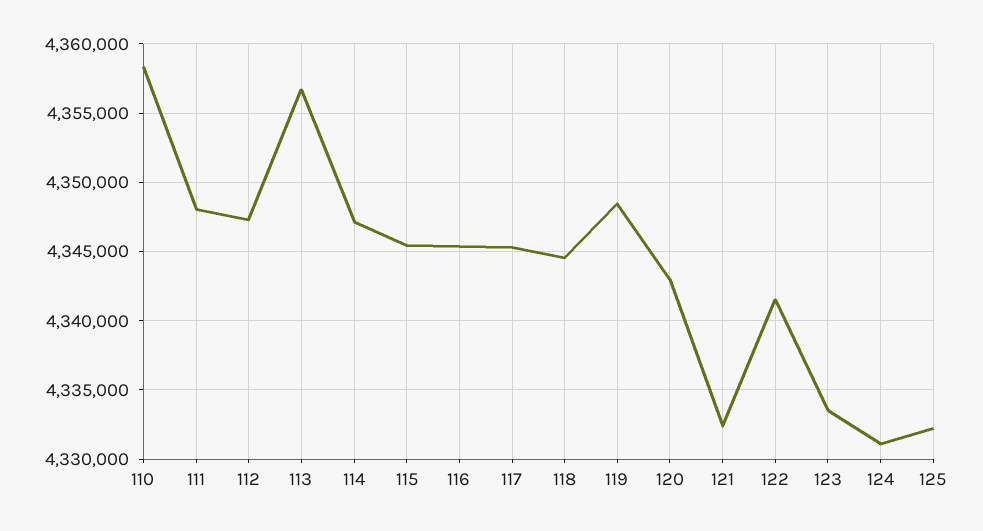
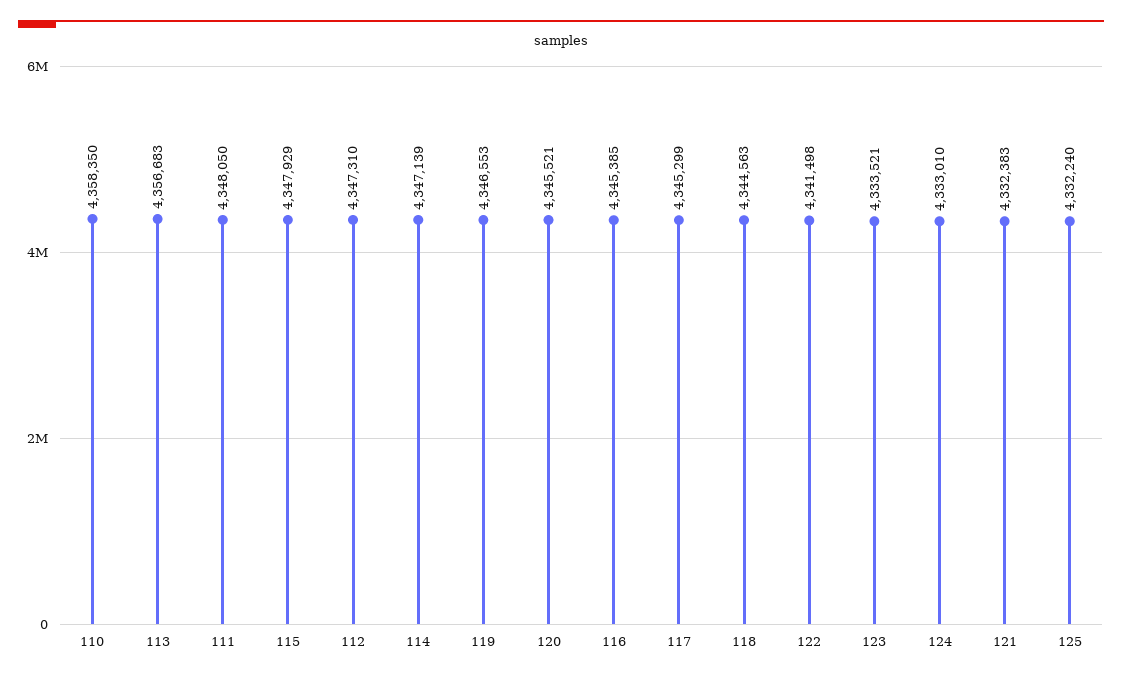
115: 4345500 -> 4347929
119: 4348500 -> 4346553
120: 4343000 -> 4345521
124: 4331000 -> 4333010

